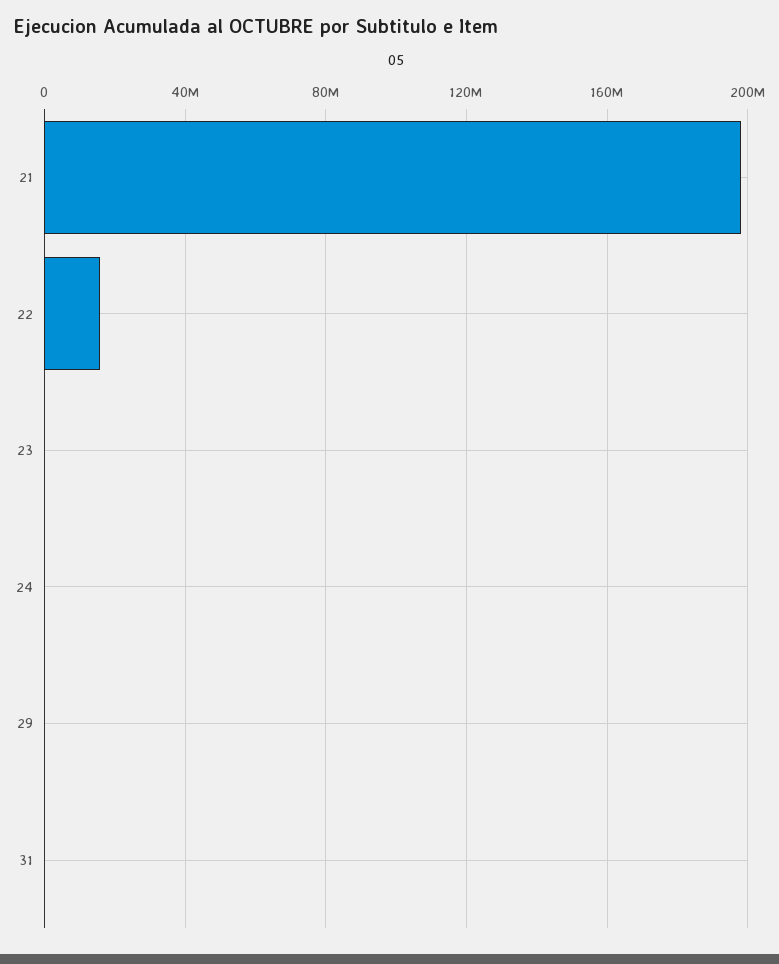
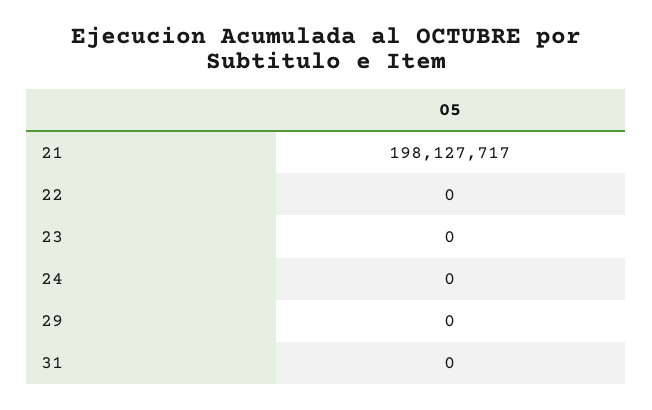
22: 15000000 -> 0

